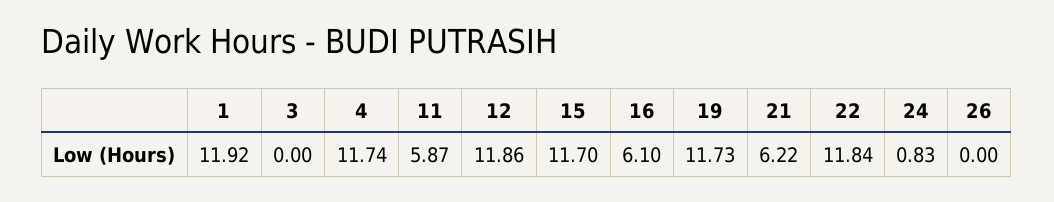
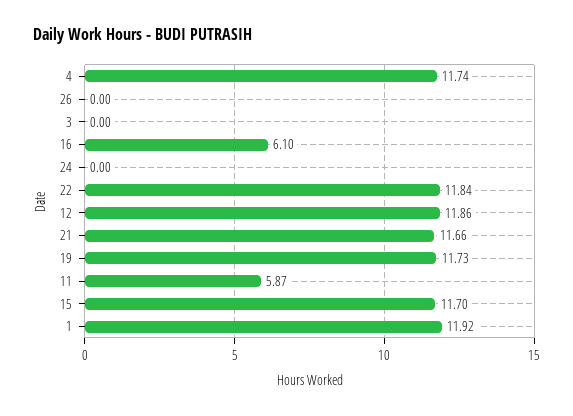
21: 6.22 -> 11.66
24: 0.83 -> 0

